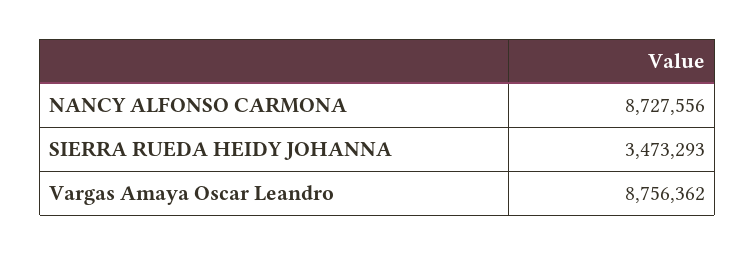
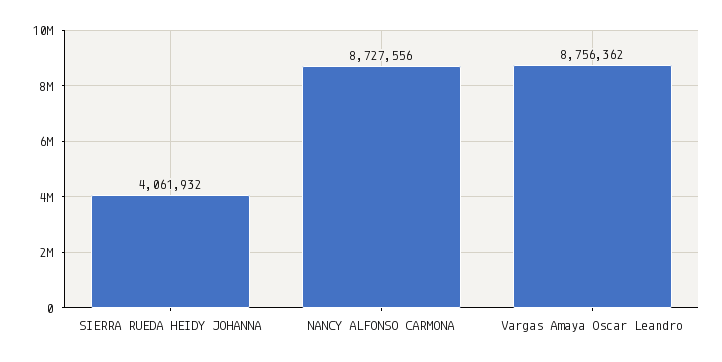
SIERRA RUEDA HEIDY JOHANNA: 3473293 -> 4061932

